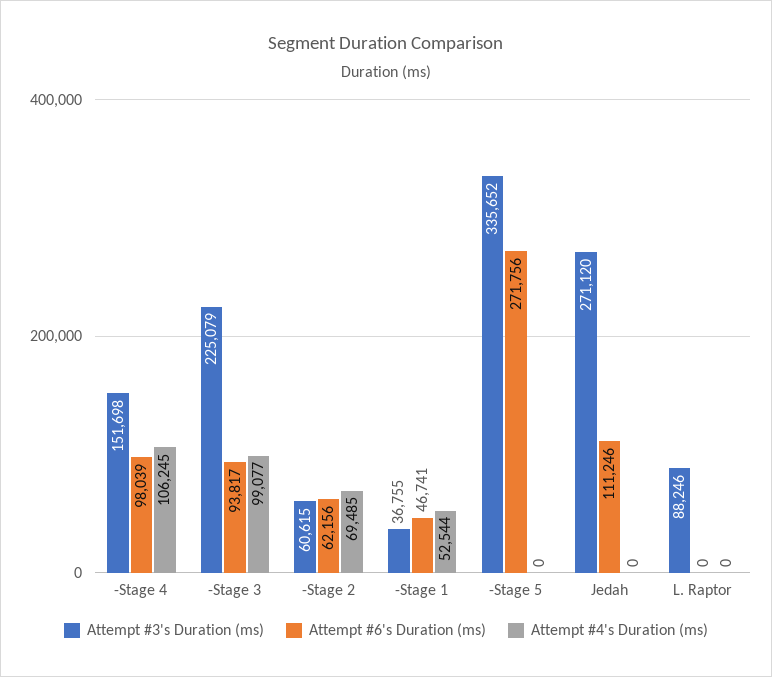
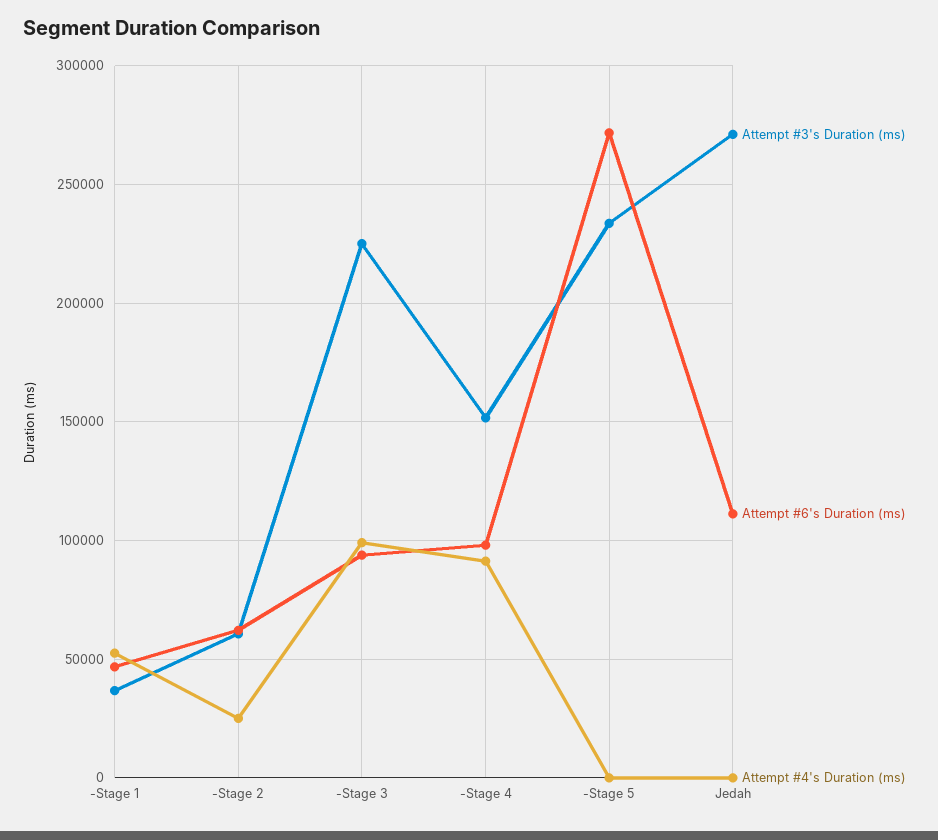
Attempt #4's Duration (ms), -Stage 4: 106245 -> 90000
Attempt #4's Duration (ms), -Stage 2: 69485 -> 25000
Attempt #3's Duration (ms), -Stage 5: 335652 -> 235000
Attempt #3's Duration (ms), L. Raptor: 88246 -> none
Attempt #6's Duration (ms), L. Raptor: 0 -> none
Attempt #4's Duration (ms), L. Raptor: 0 -> none

